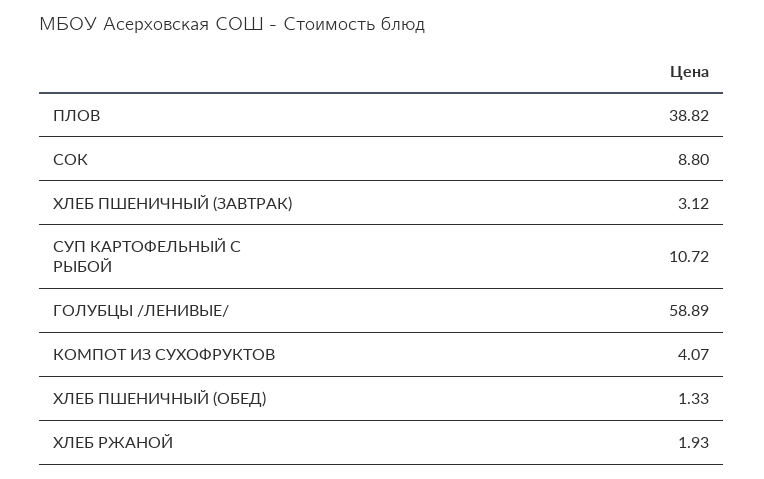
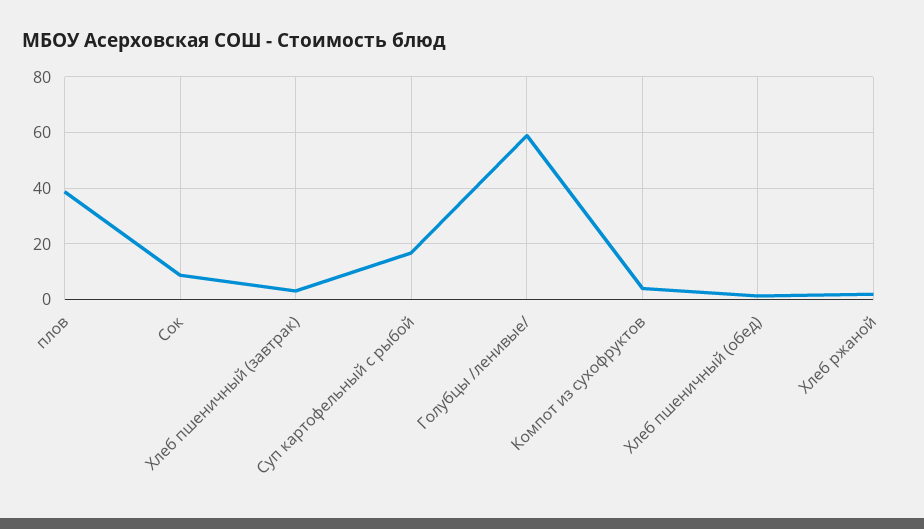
СУП КАРТОФЕЛЬНЫЙ С РЫБОЙ: 10.72 -> 17.5

